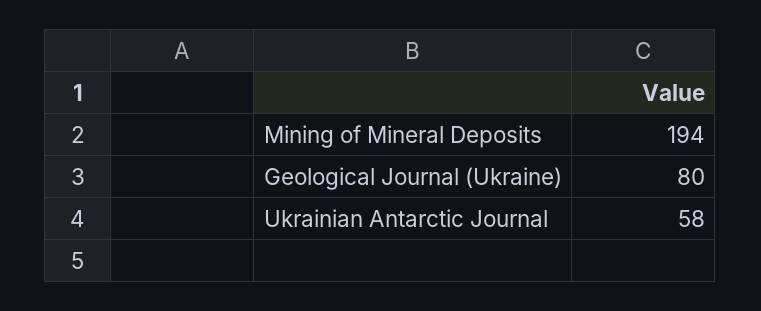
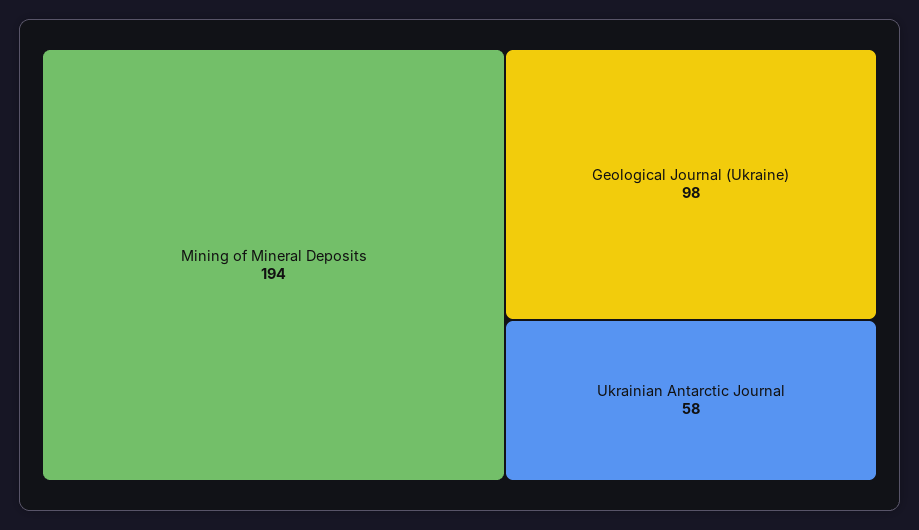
Geological Journal (Ukraine): 80 -> 98

